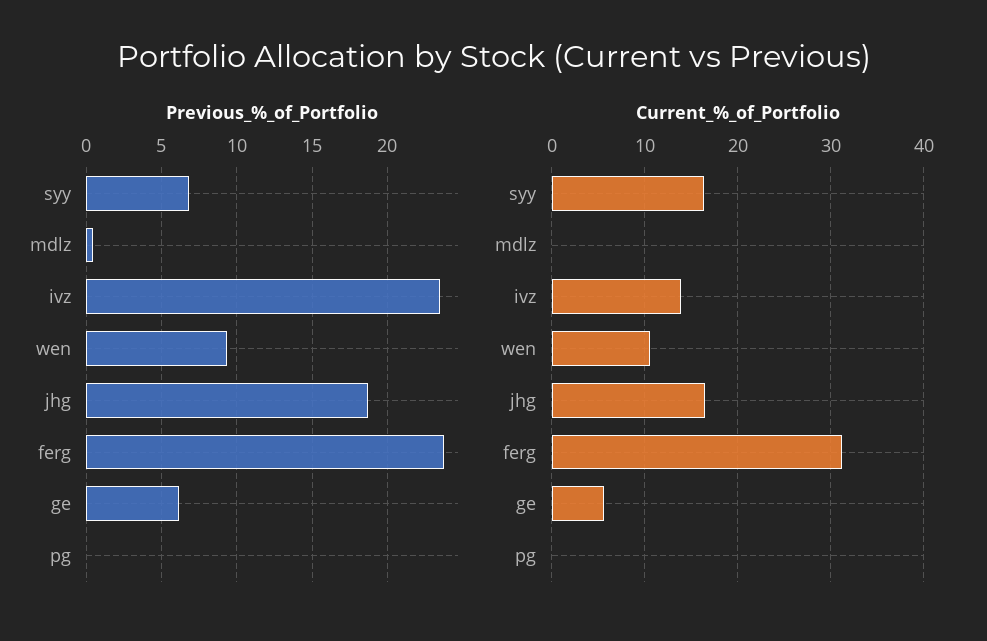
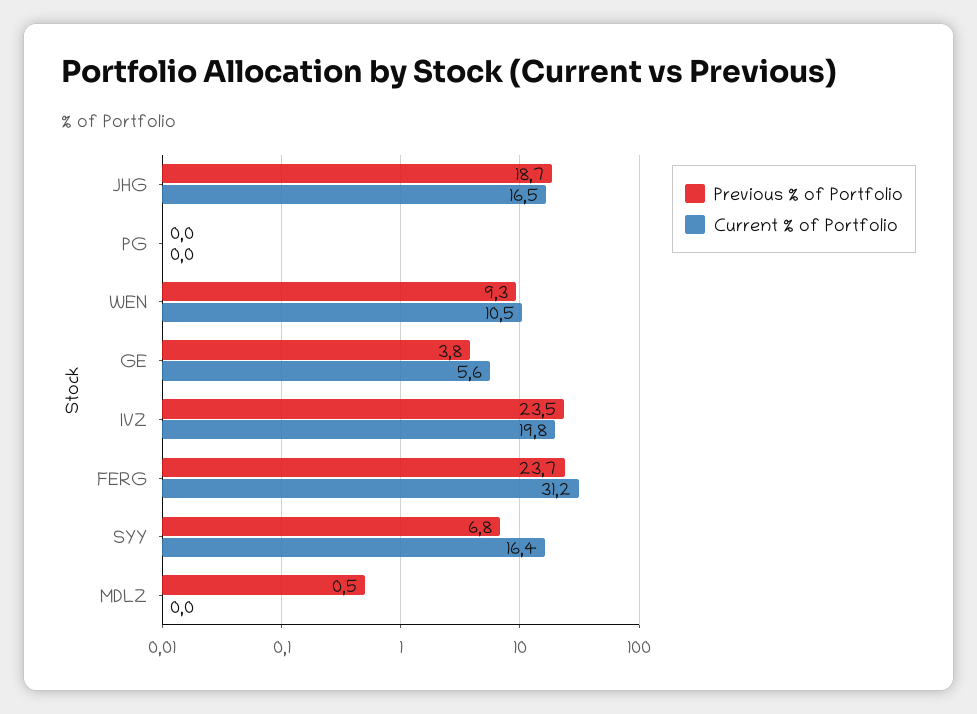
Previous_%_of_Portfolio, ge: 6 -> 3.8
Current_%_of_Portfolio, ivz: 14 -> 19.8

